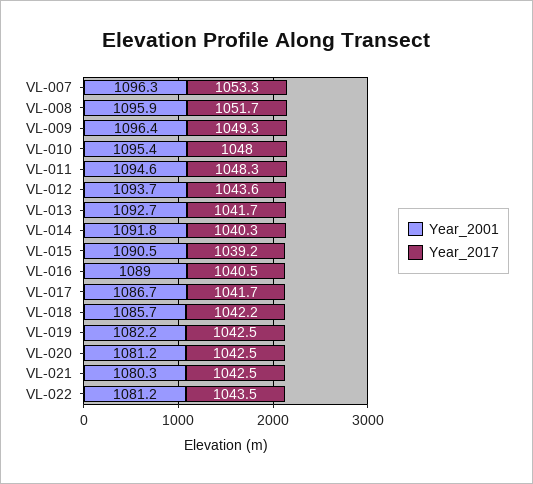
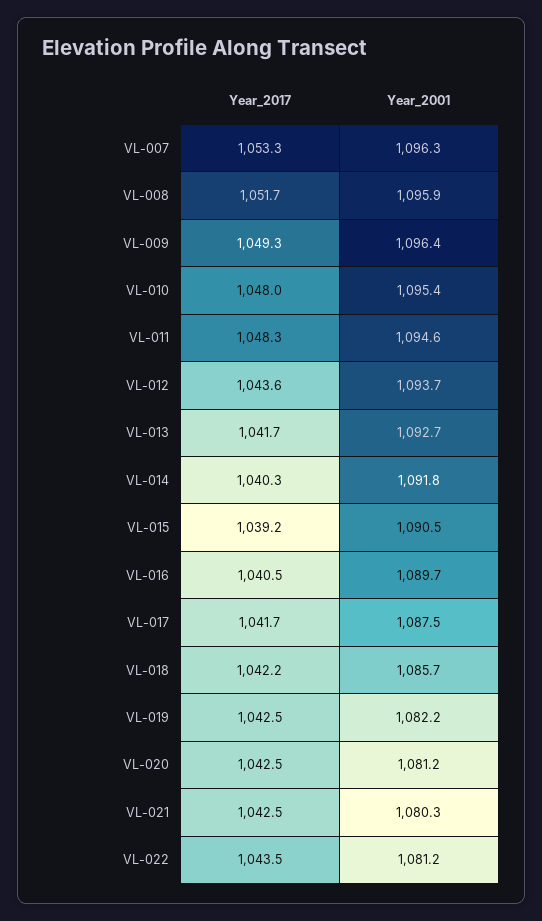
Year_2001, VL-016: 1089 -> 1089.7
Year_2001, VL-017: 1086.7 -> 1087.5

